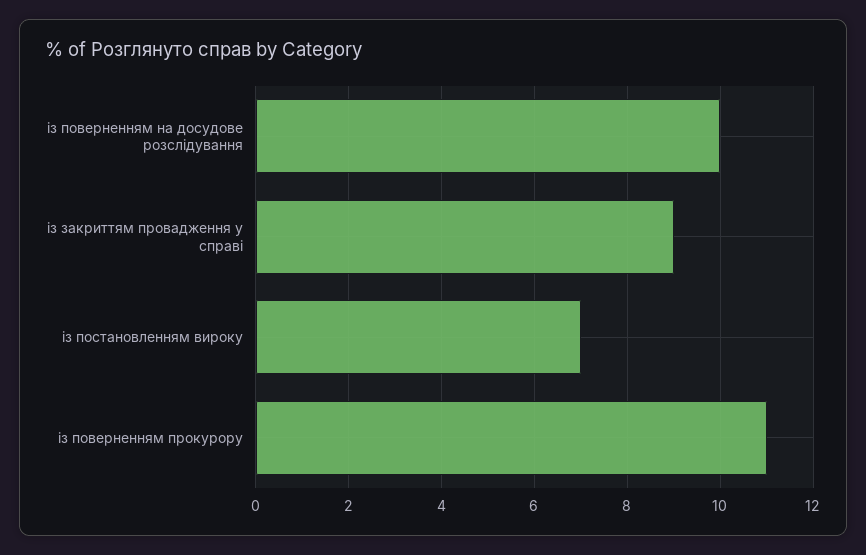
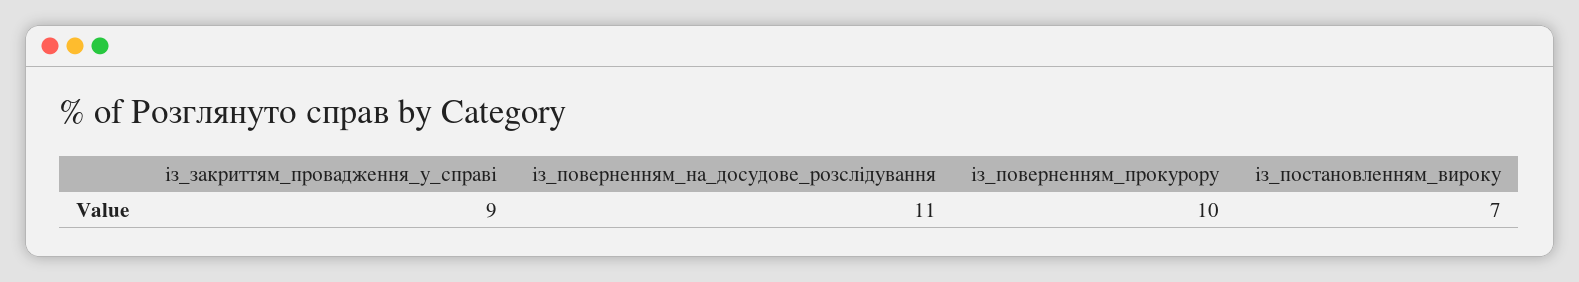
із поверненням на досудове розслідування: 10 -> 11
із поверненням прокурору: 11 -> 10

